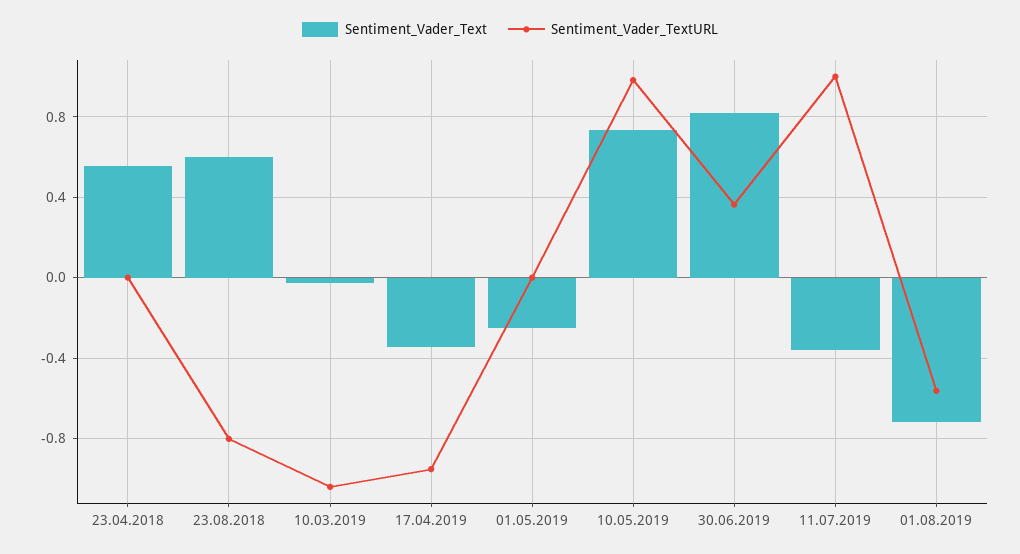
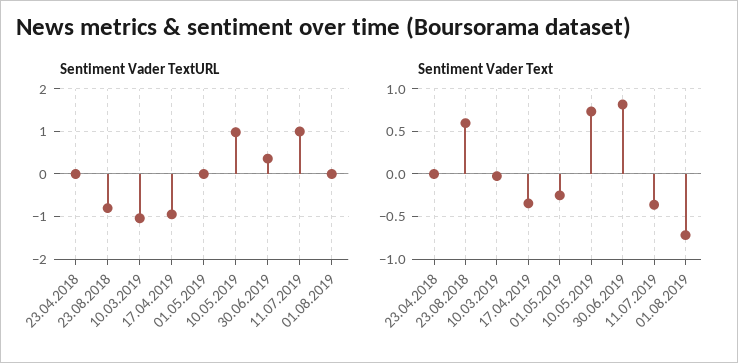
Sentiment_Vader_Text, 23.04.2018: 0.55 -> 0
Sentiment_Vader_TextURL, 01.08.2019: -0.55 -> 0

